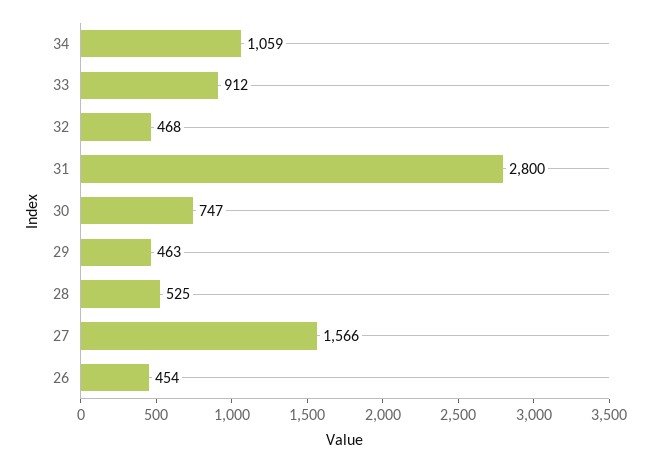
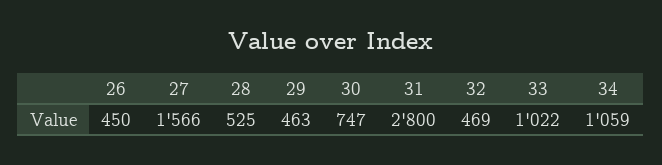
33: 912 -> 1022
32: 468 -> 469
26: 454 -> 450

